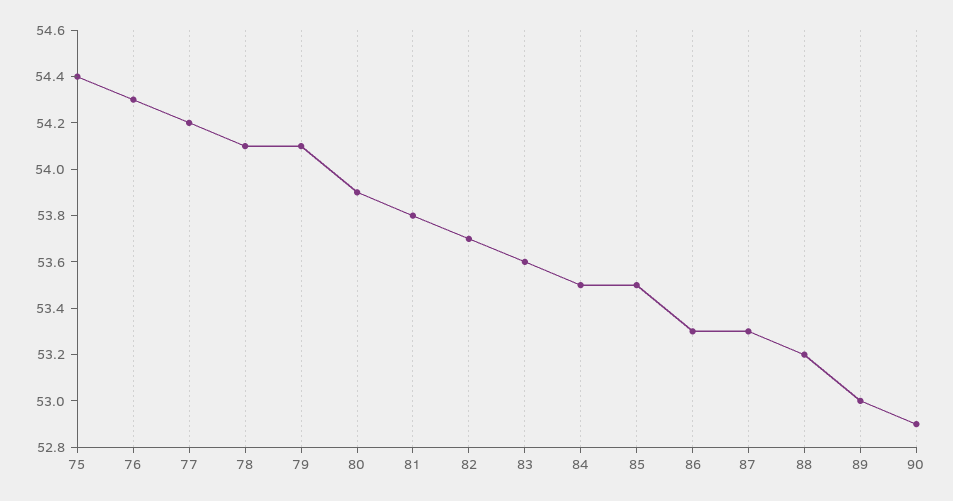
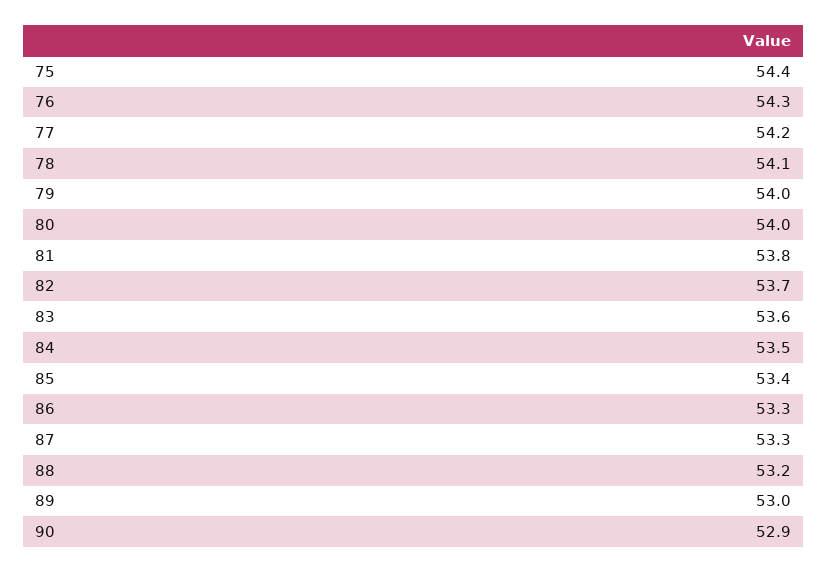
79: 54.1 -> 54
80: 53.9 -> 54
85: 53.5 -> 53.4

